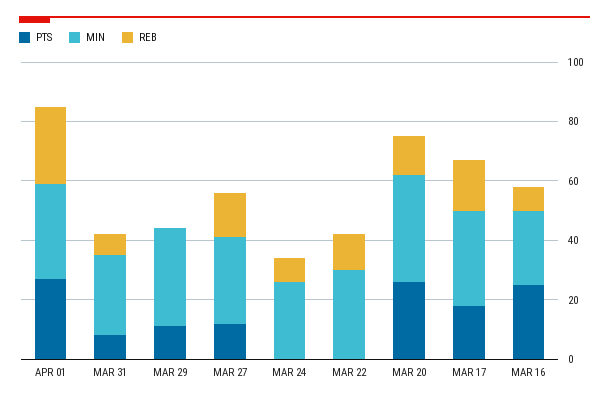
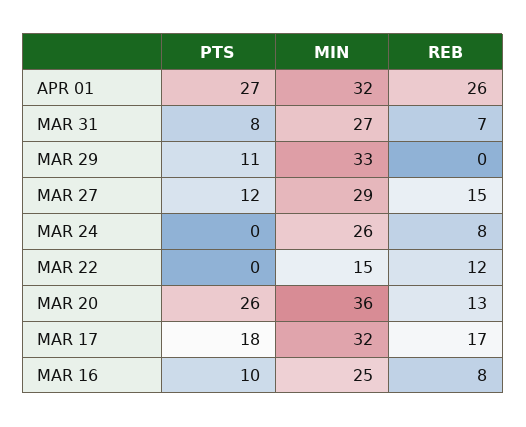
MIN, MAR 22: 30 -> 15
PTS, MAR 16: 25 -> 10

